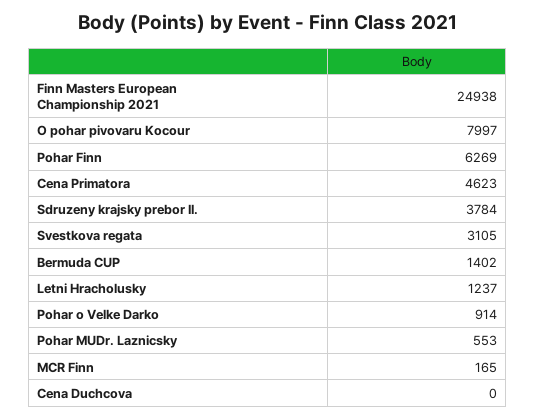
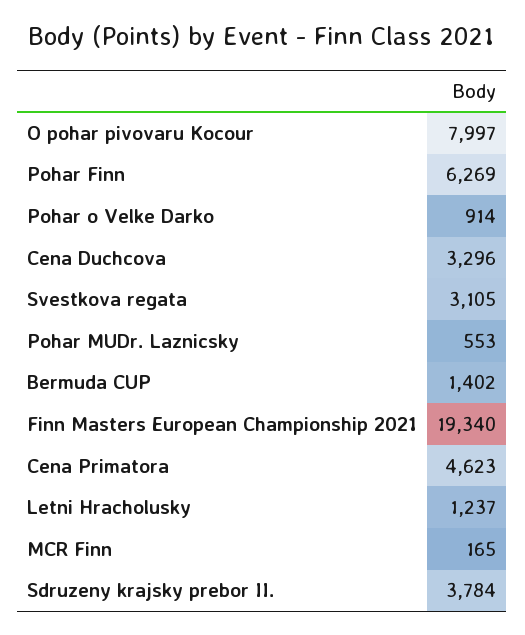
Finn Masters European Championship 2021: 24938 -> 19340
Cena Duchcova: 0 -> 3296

